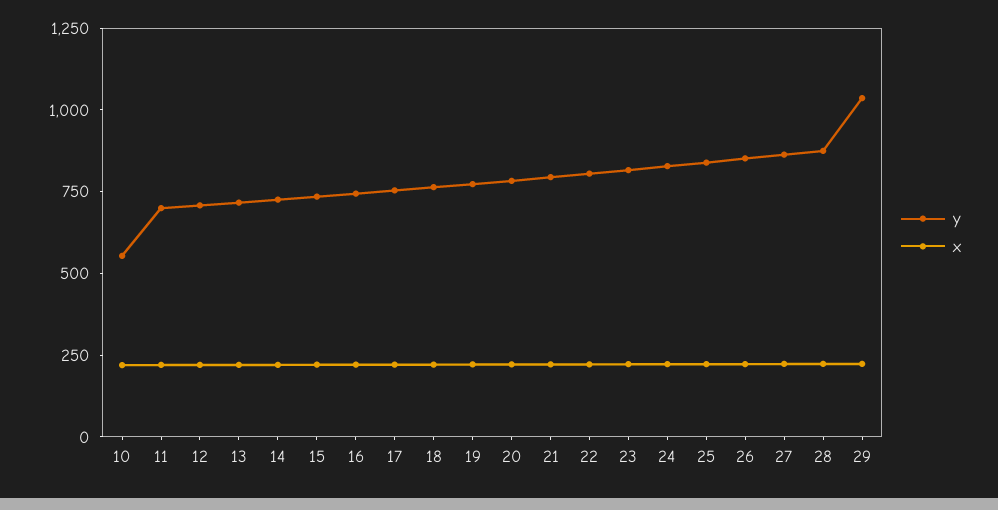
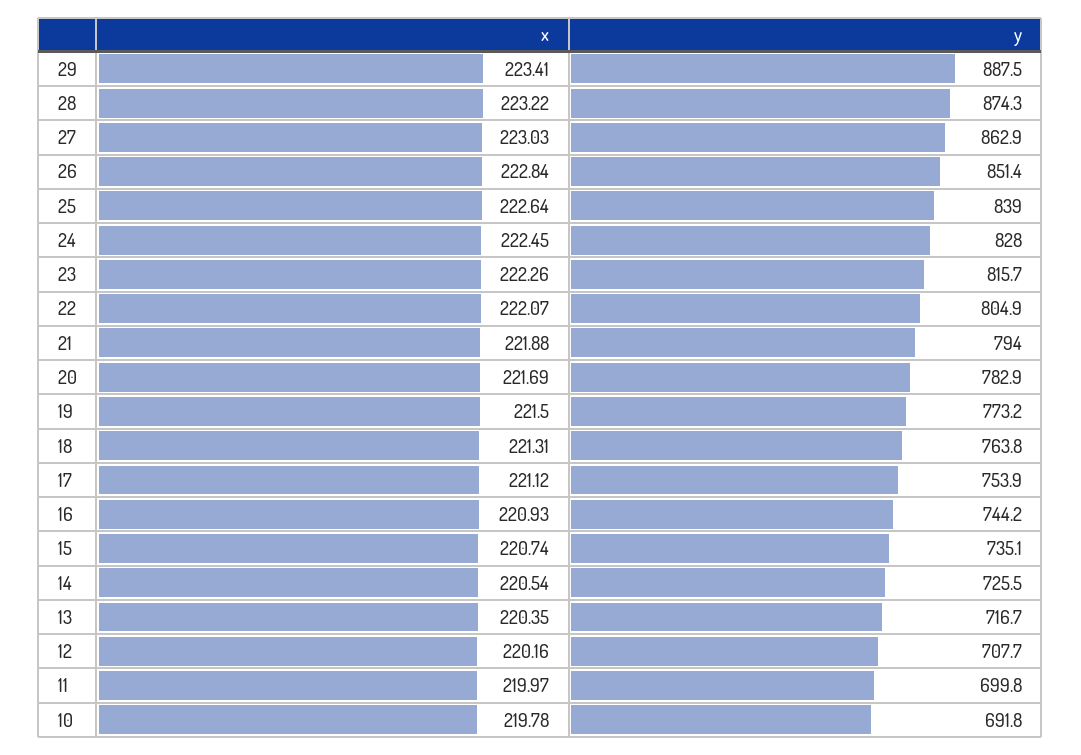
y, 10: 550 -> 691.8
y, 29: 1050 -> 887.5

